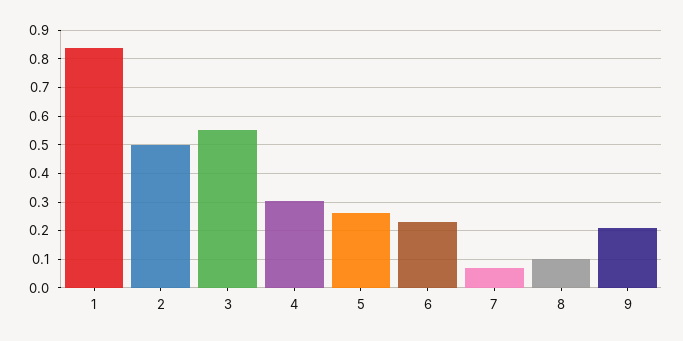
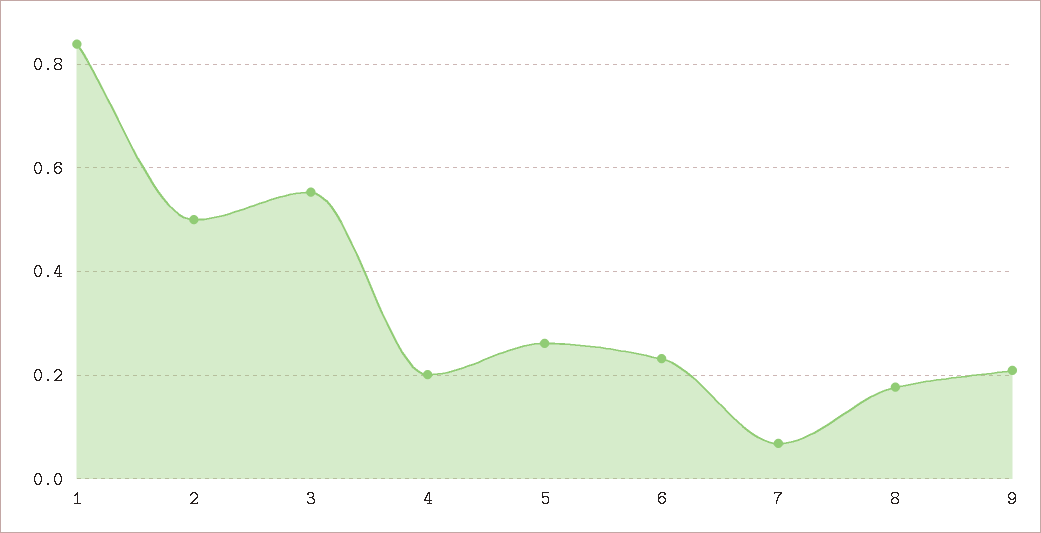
4: 0.3 -> 0.2
8: 0.1 -> 0.18

